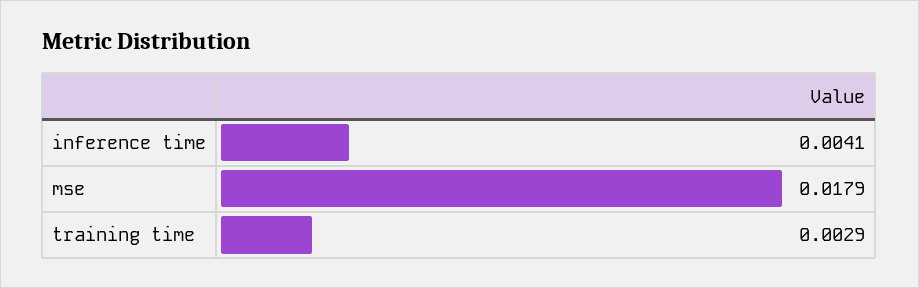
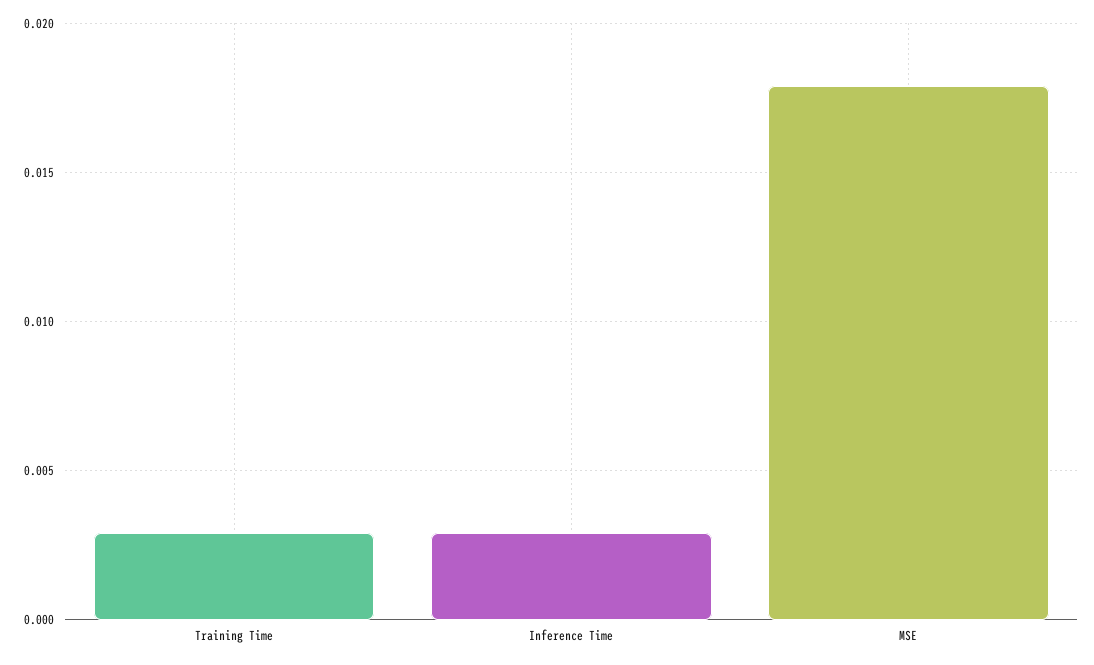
inference time: 0.0041 -> 0.003

